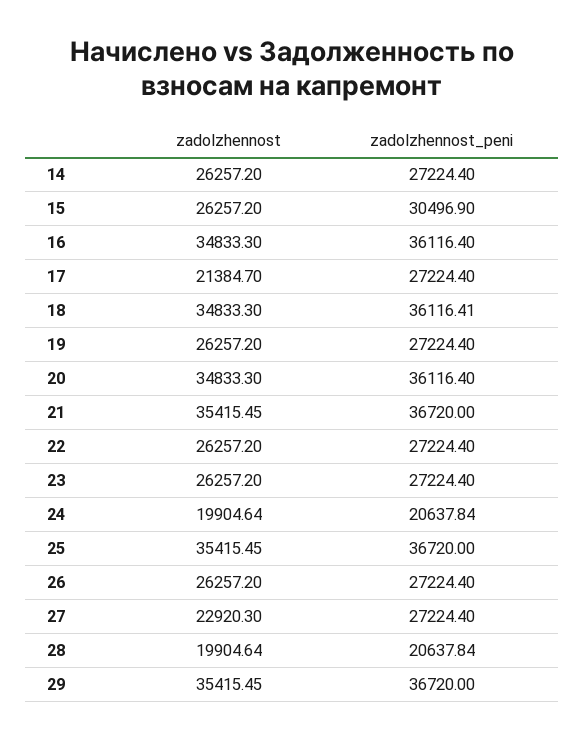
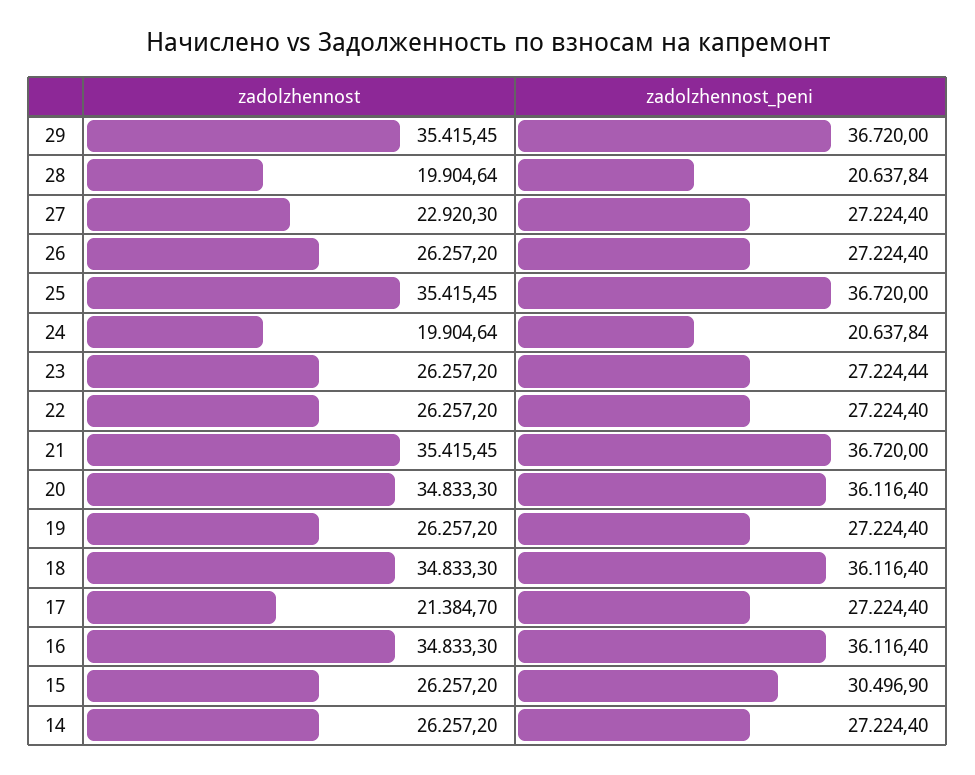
zadolzhennost_peni, 18: 36116.41 -> 36116.4
zadolzhennost_peni, 23: 27224.4 -> 27224.44

